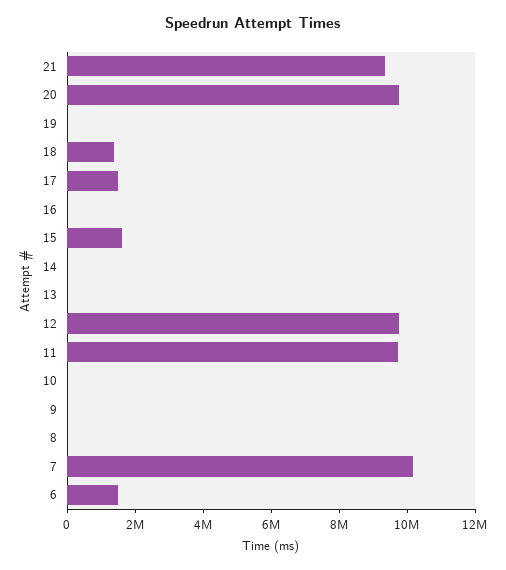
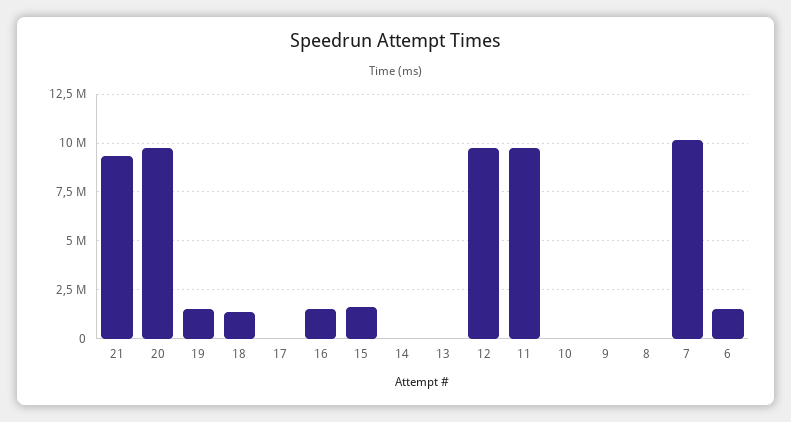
19: 0 -> 1500000
17: 1500000 -> 0
16: 0 -> 1500000

